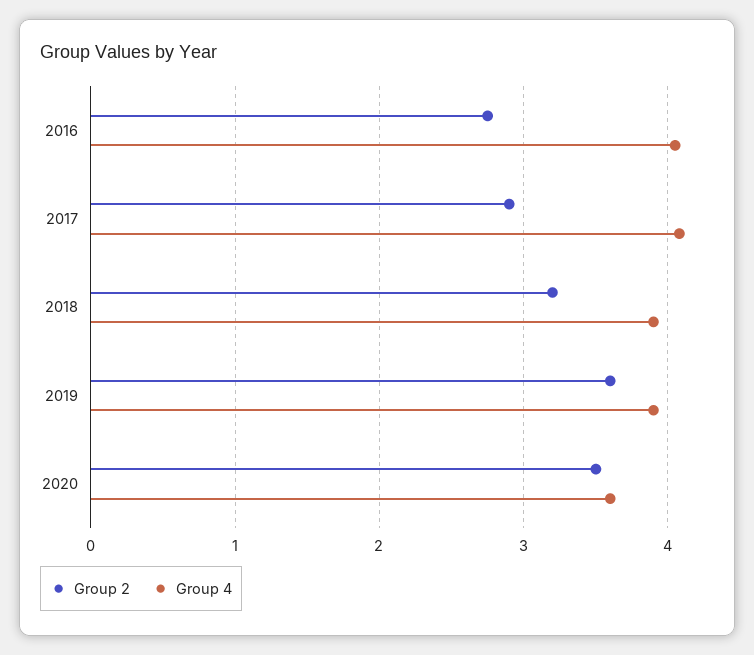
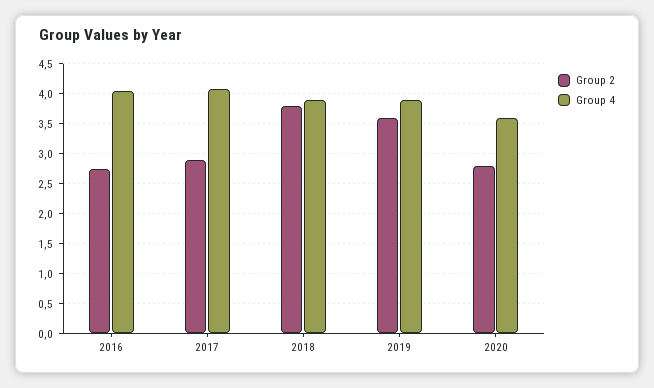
Group 2, 2018: 3.2 -> 3.75
Group 2, 2020: 3.5 -> 2.75

